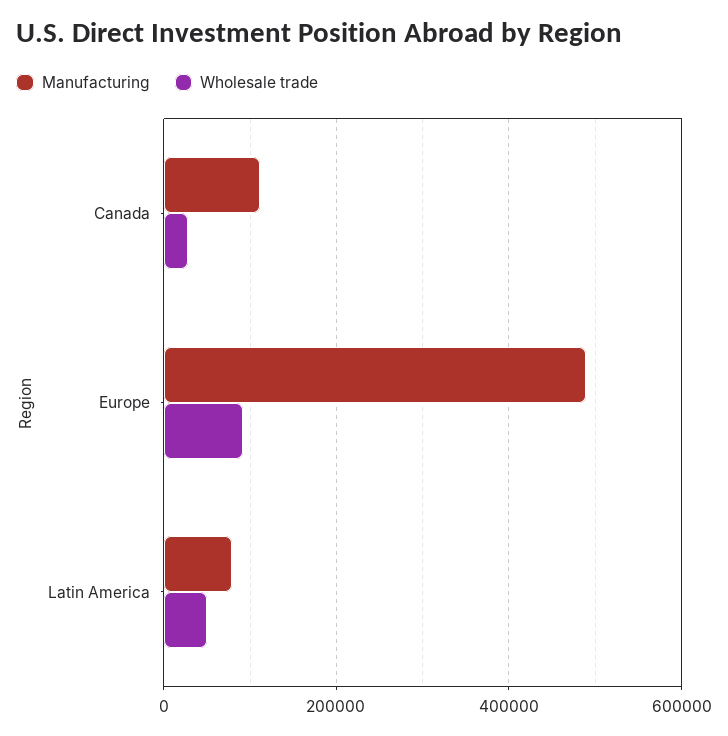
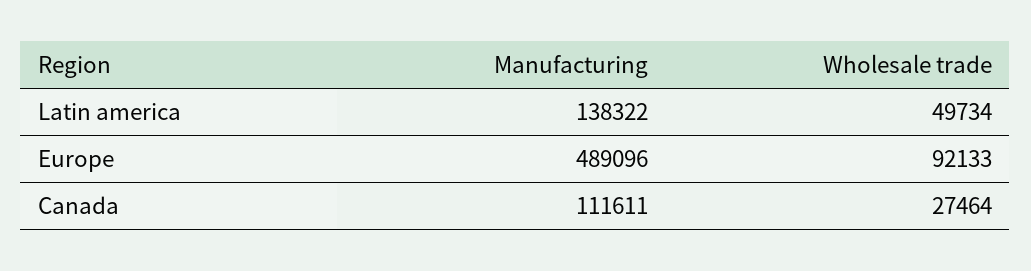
Manufacturing, Latin America: 80000 -> 138322

